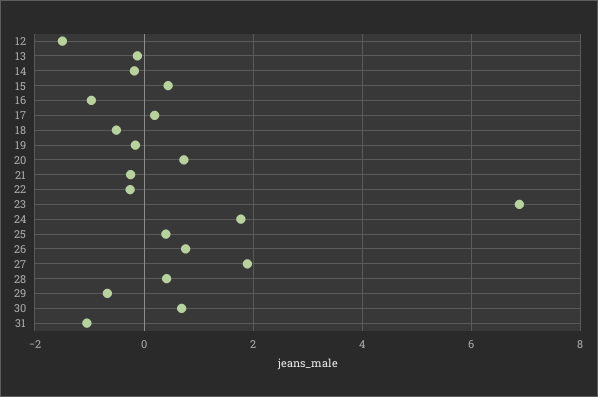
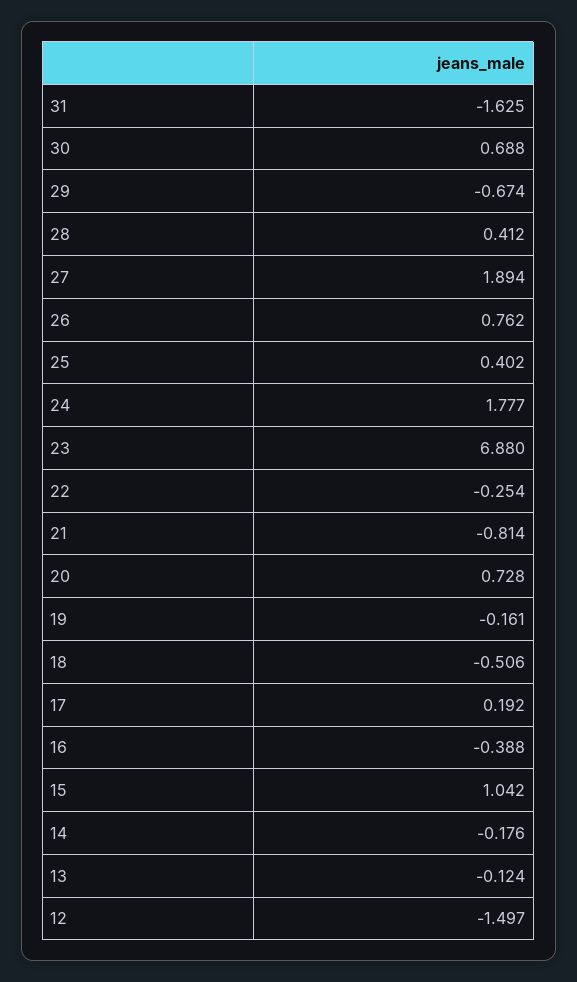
15: 0.4 -> 1.042
16: -1 -> -0.388
21: -0.2 -> -0.814
31: -1 -> -1.625

